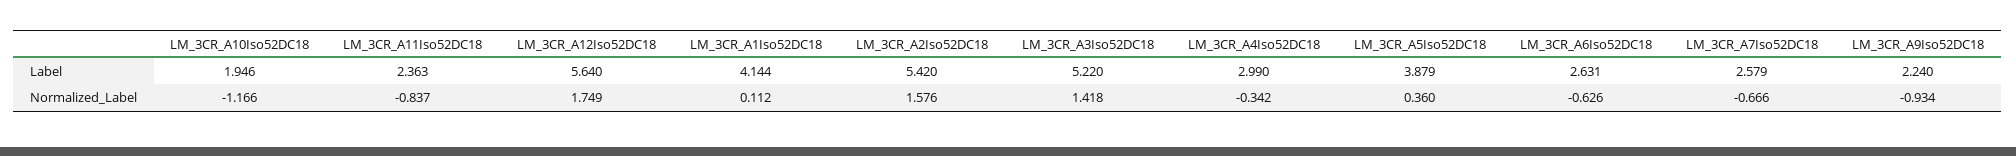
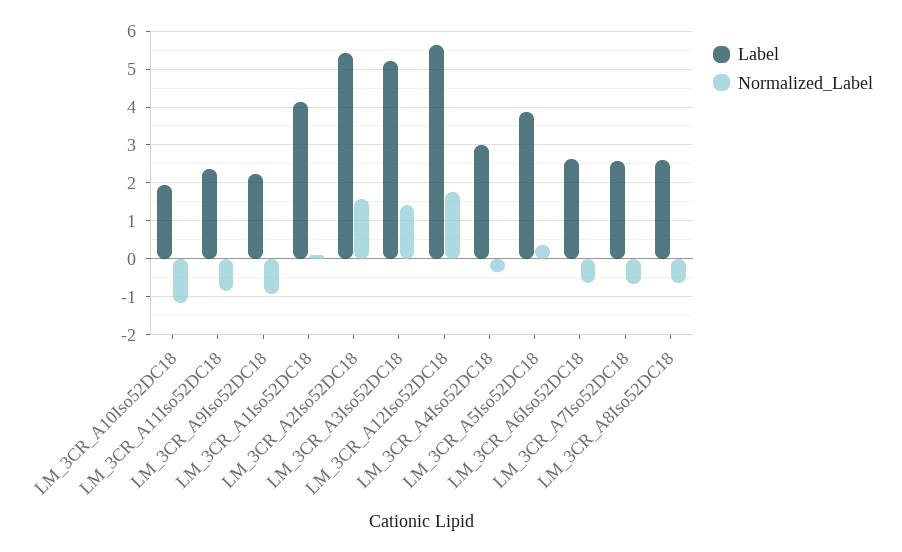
Label, LM_3CR_A8Iso52DC18: none -> 2.6
Normalized_Label, LM_3CR_A8Iso52DC18: none -> -0.6

